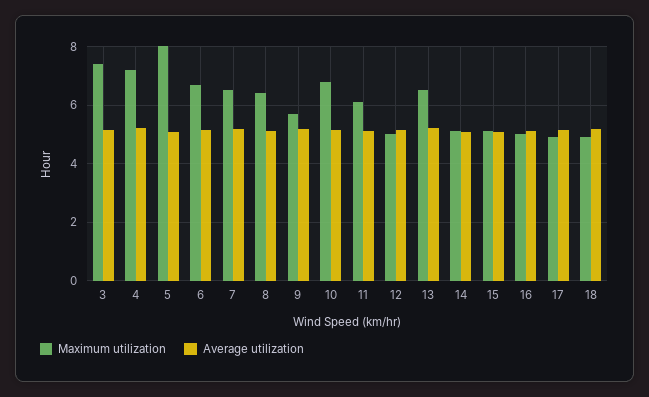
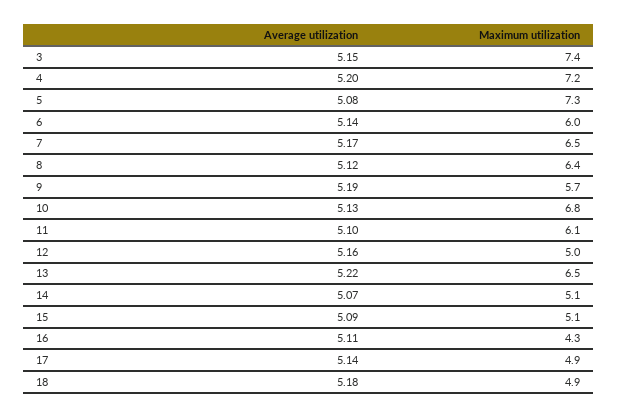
Maximum utilization, 5: 8 -> 7.3
Maximum utilization, 6: 6.75 -> 6
Maximum utilization, 16: 5 -> 4.3

